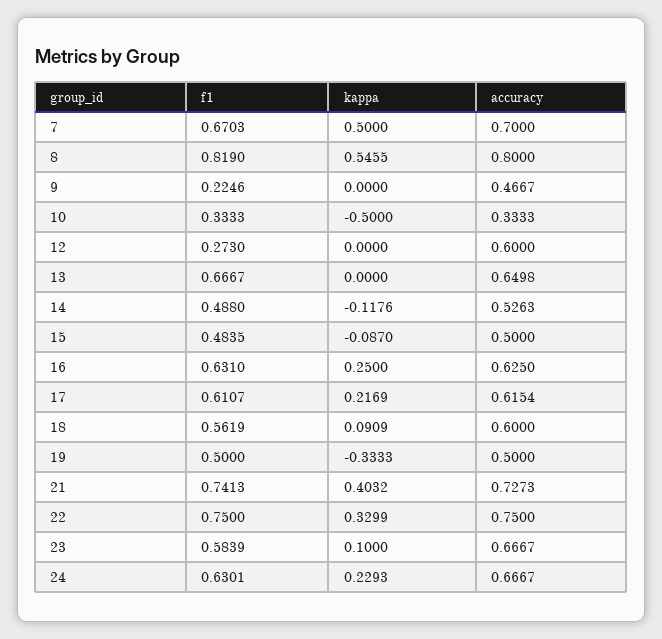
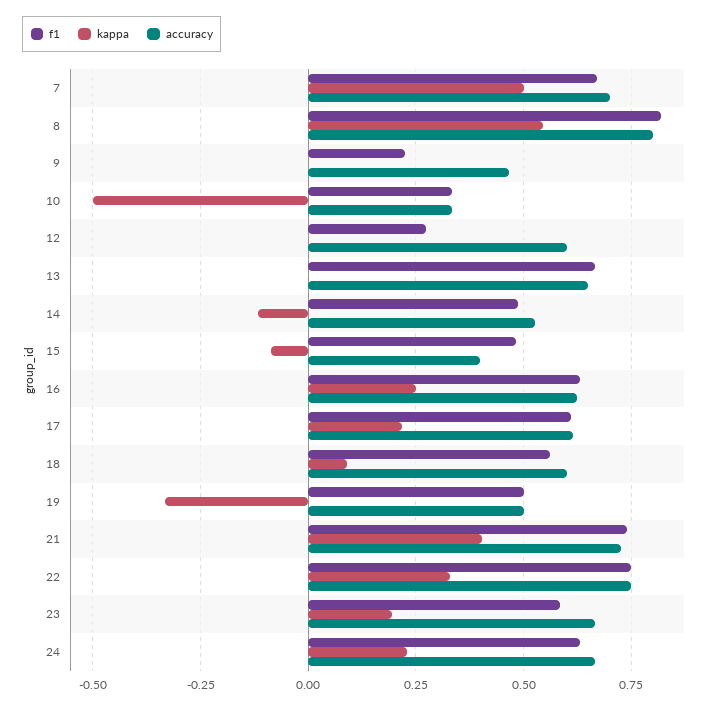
accuracy, 15: 0.5 -> 0.4
kappa, 23: 0.1 -> 0.2

